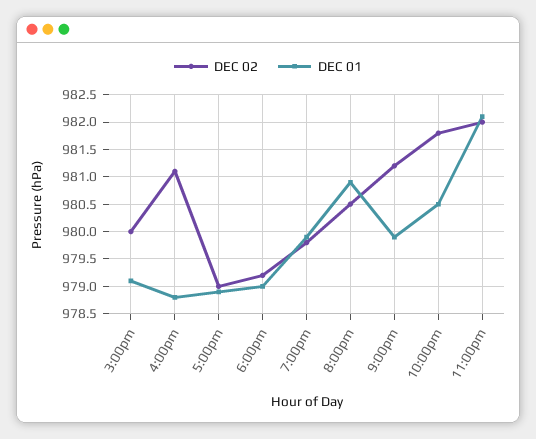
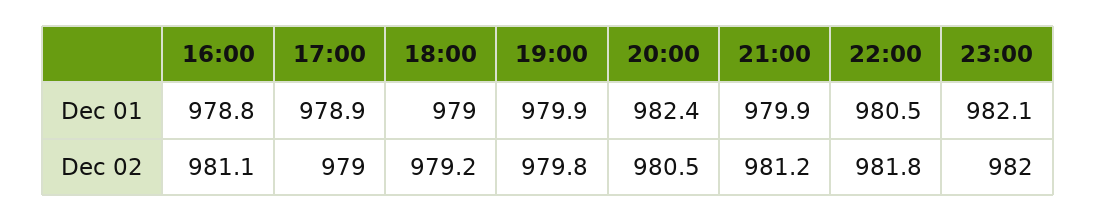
DEC 02, 3:00pm: 980 -> none
DEC 01, 3:00pm: 979 -> none
DEC 01, 8:00pm: 981 -> 982.4

